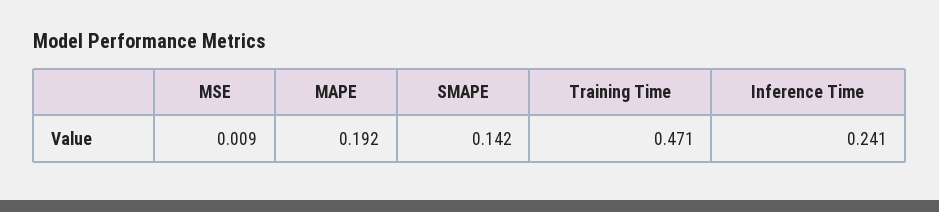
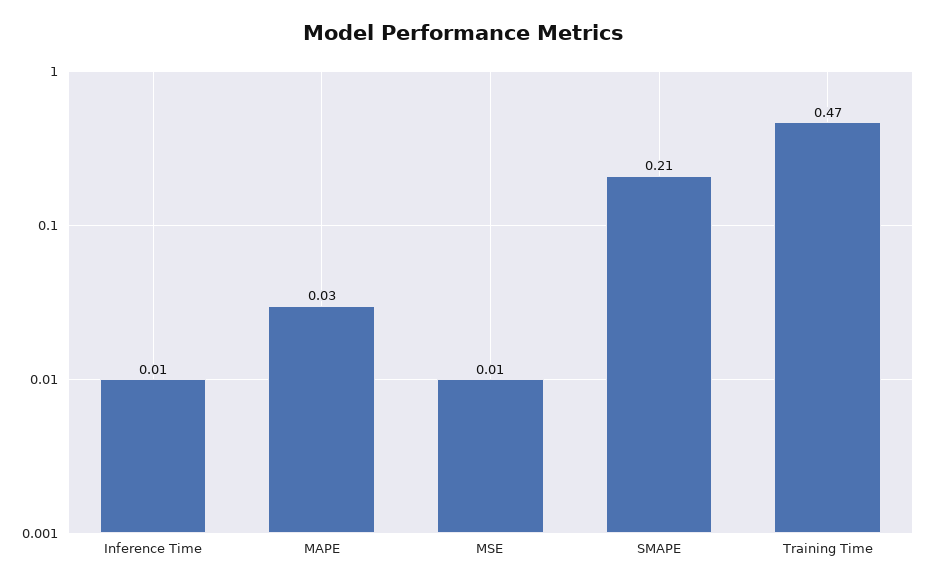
MAPE: 0.192 -> 0.03
SMAPE: 0.142 -> 0.21
Inference Time: 0.241 -> 0.01

